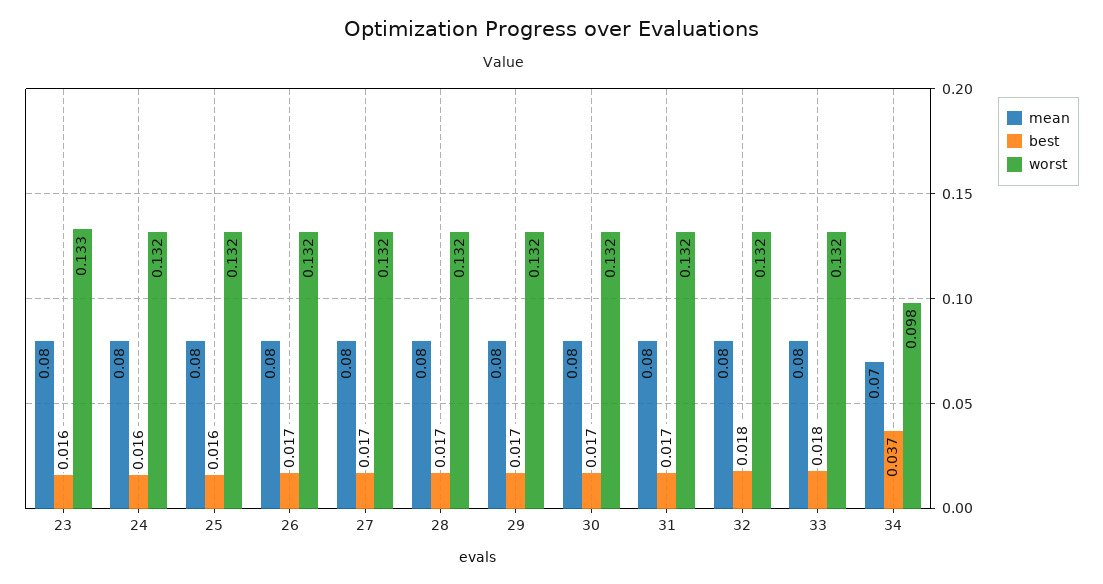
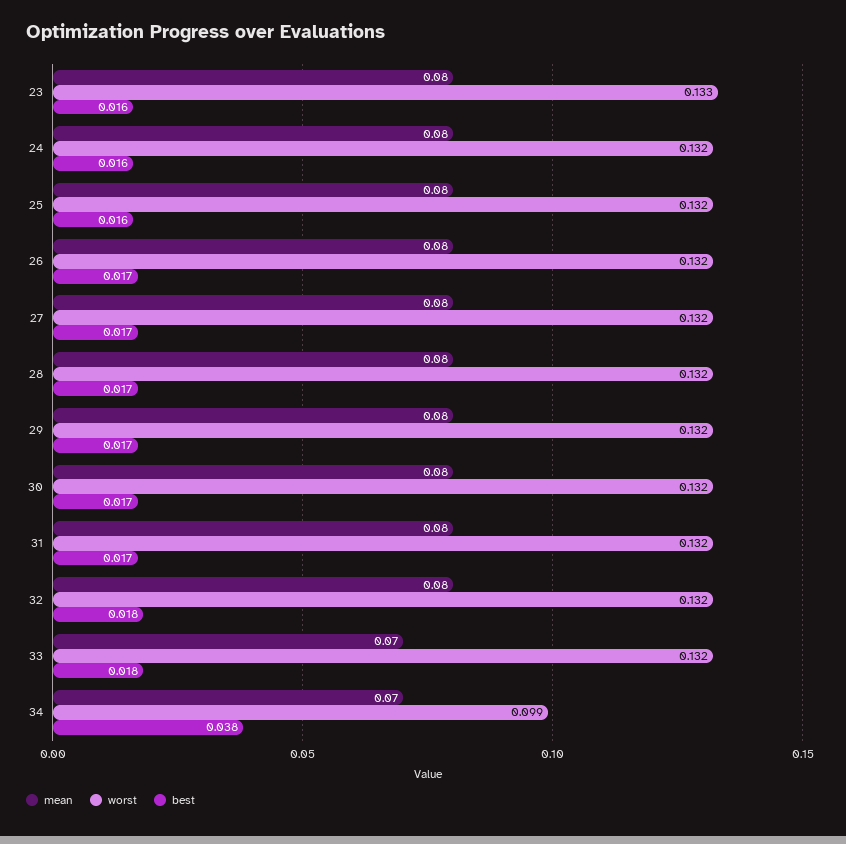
mean, 33: 0.08 -> 0.07
best, 34: 0.037 -> 0.038
worst, 34: 0.098 -> 0.099

